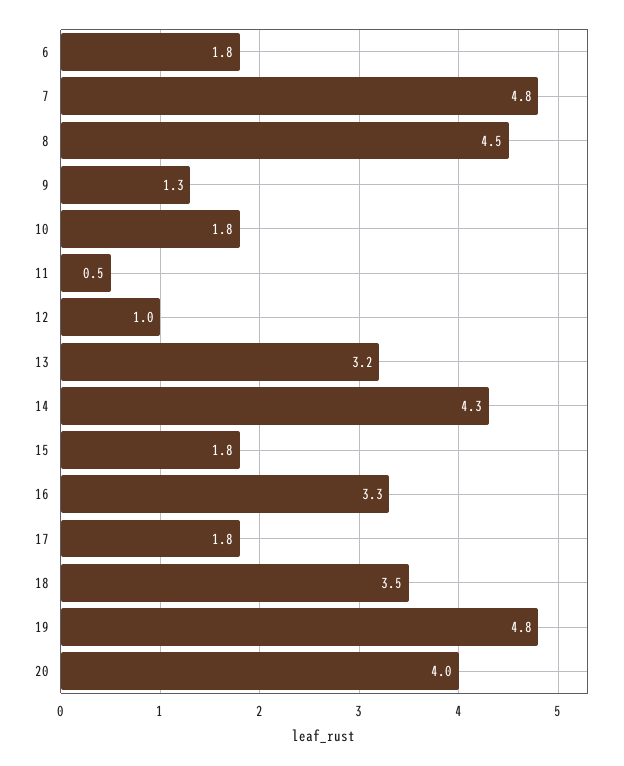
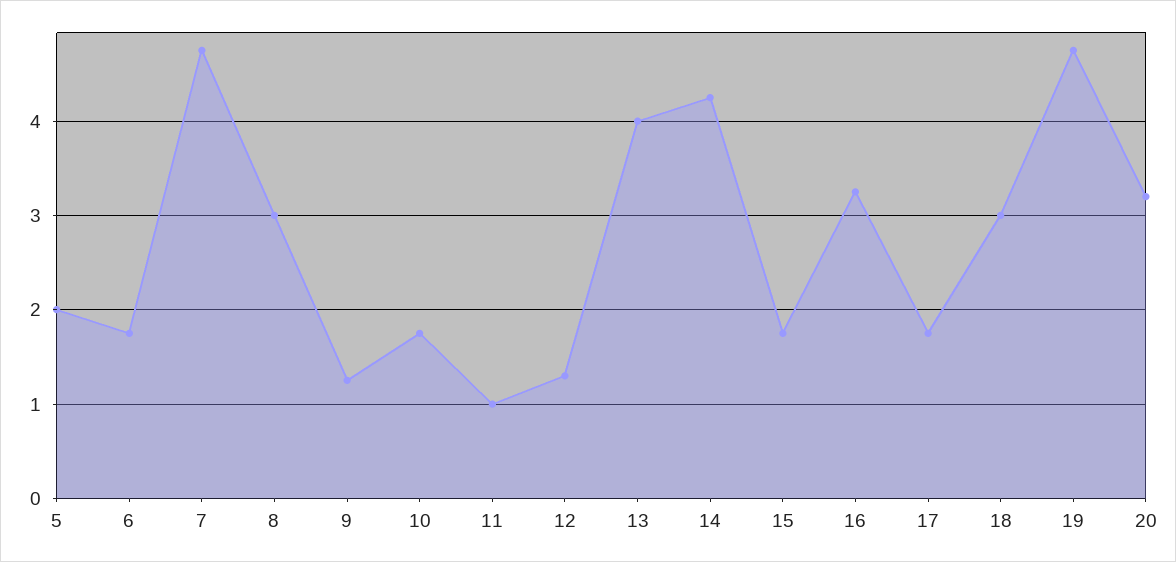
8: 4.5 -> 3
11: 0.5 -> 1
12: 1 -> 1.3
13: 3.2 -> 4
18: 3.5 -> 3
20: 4 -> 3.2
5: none -> 2

